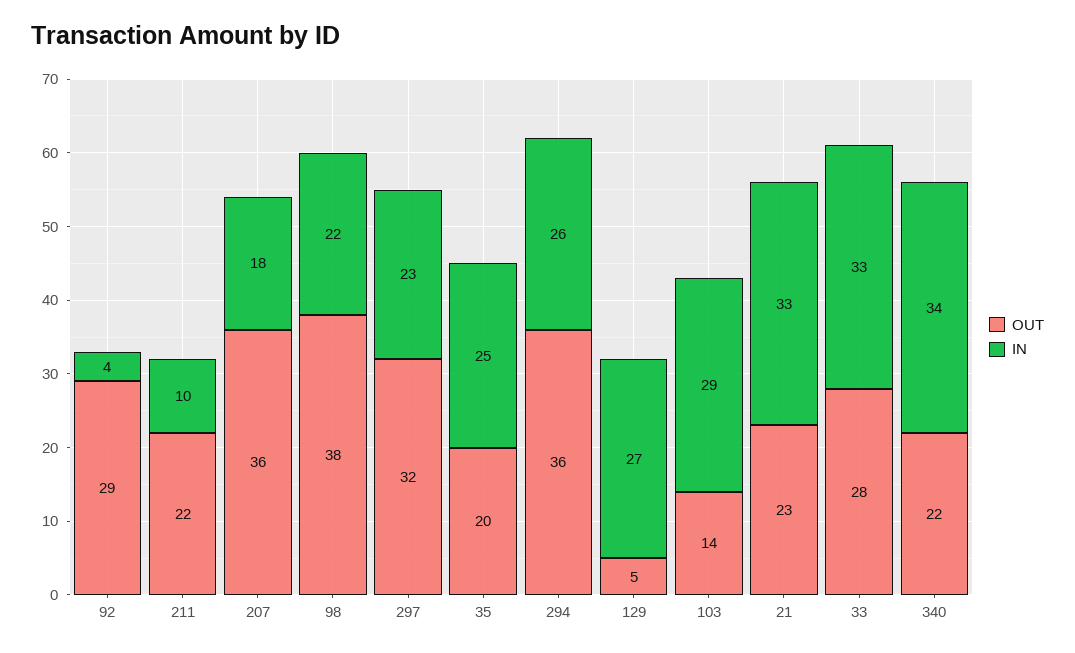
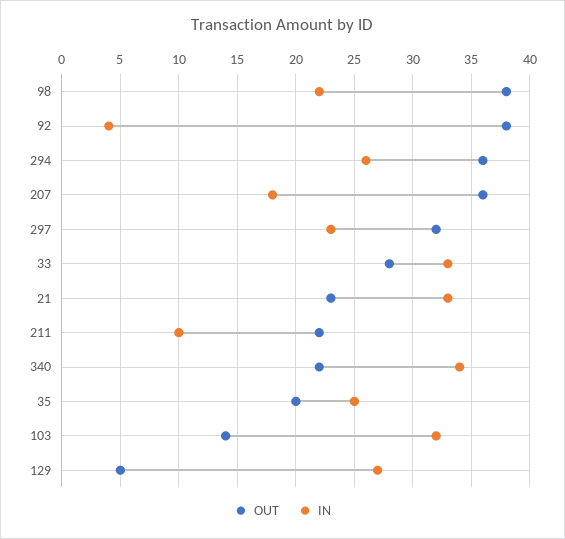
OUT, 92: 29 -> 38
IN, 103: 29 -> 32

